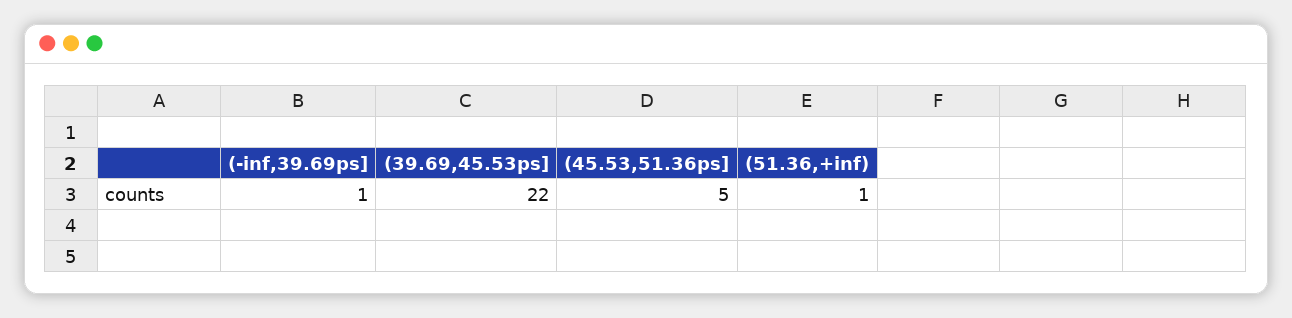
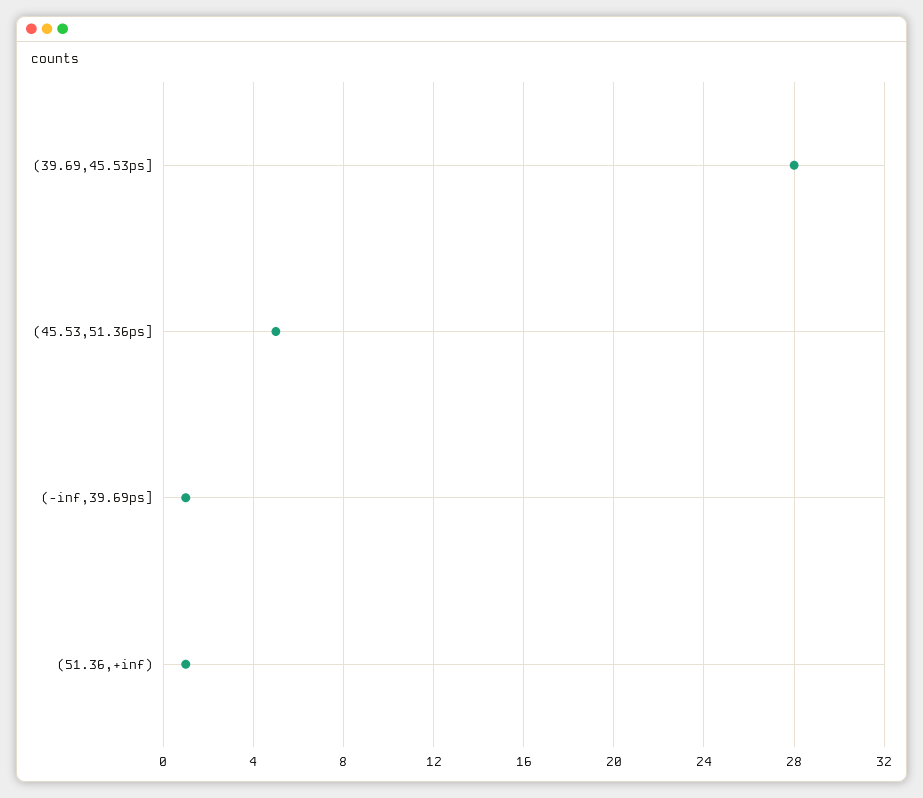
(39.69,45.53ps]: 22 -> 28

